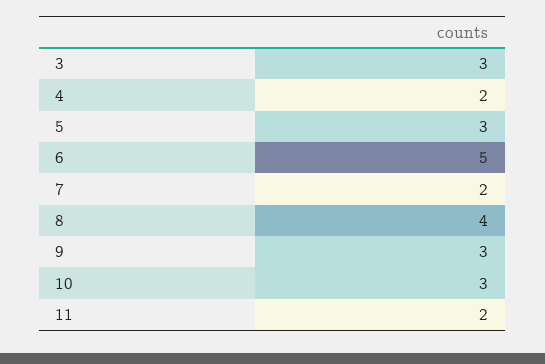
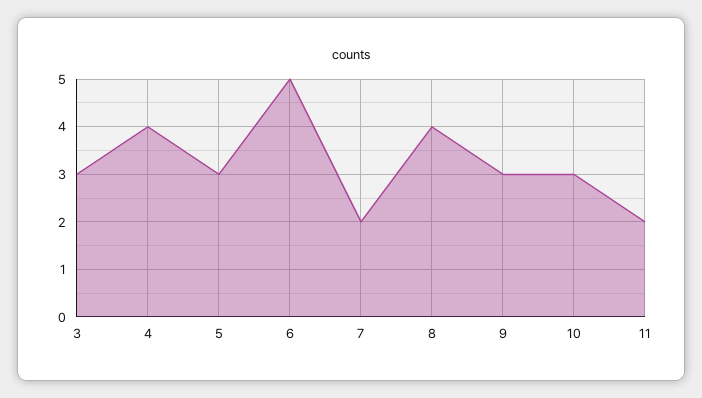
4: 2 -> 4

